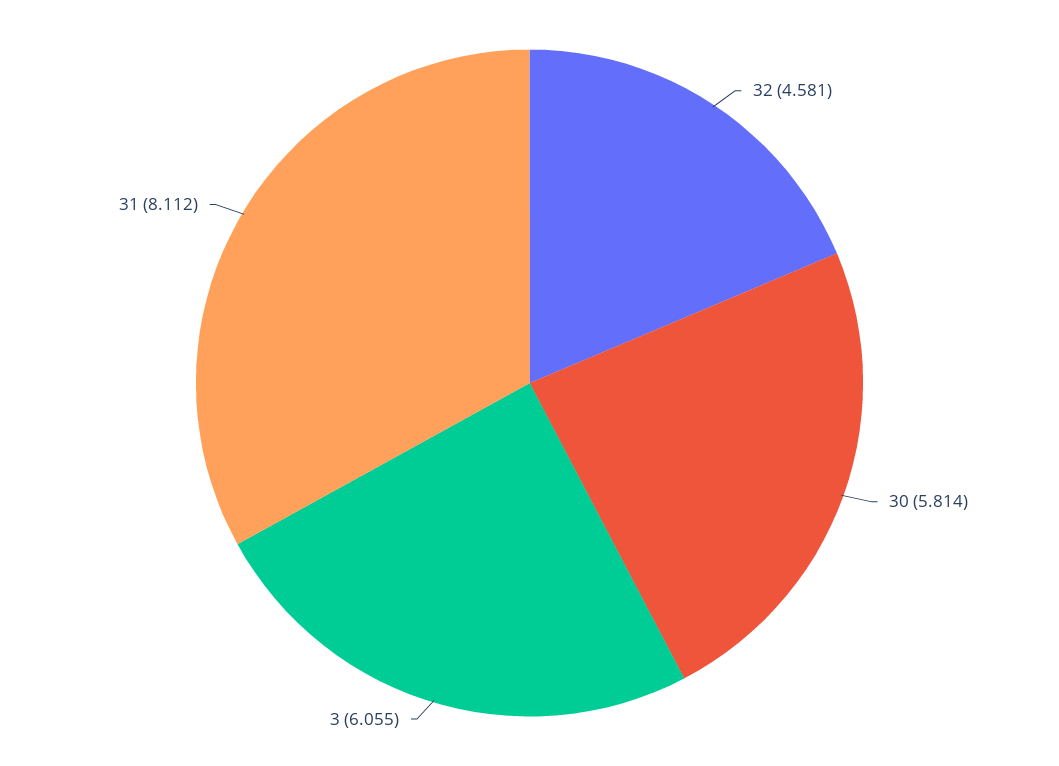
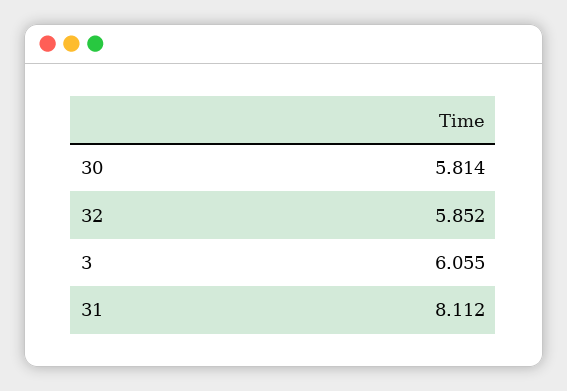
32: 4.581 -> 5.852

